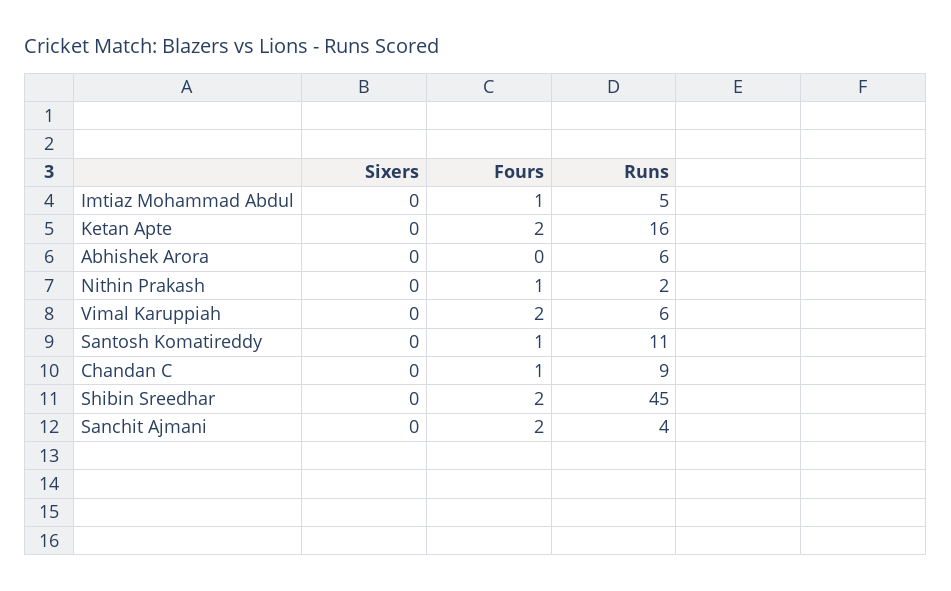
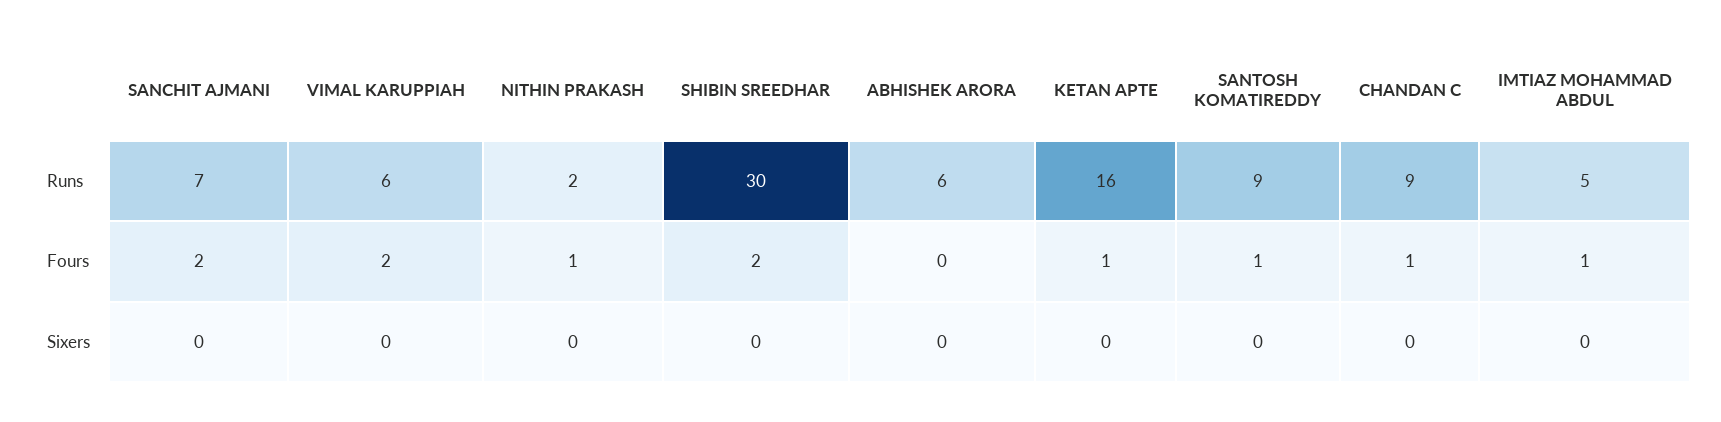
Fours, Ketan Apte: 2 -> 1
Runs, Santosh Komatireddy: 11 -> 9
Runs, Shibin Sreedhar: 45 -> 30
Runs, Sanchit Ajmani: 4 -> 7

